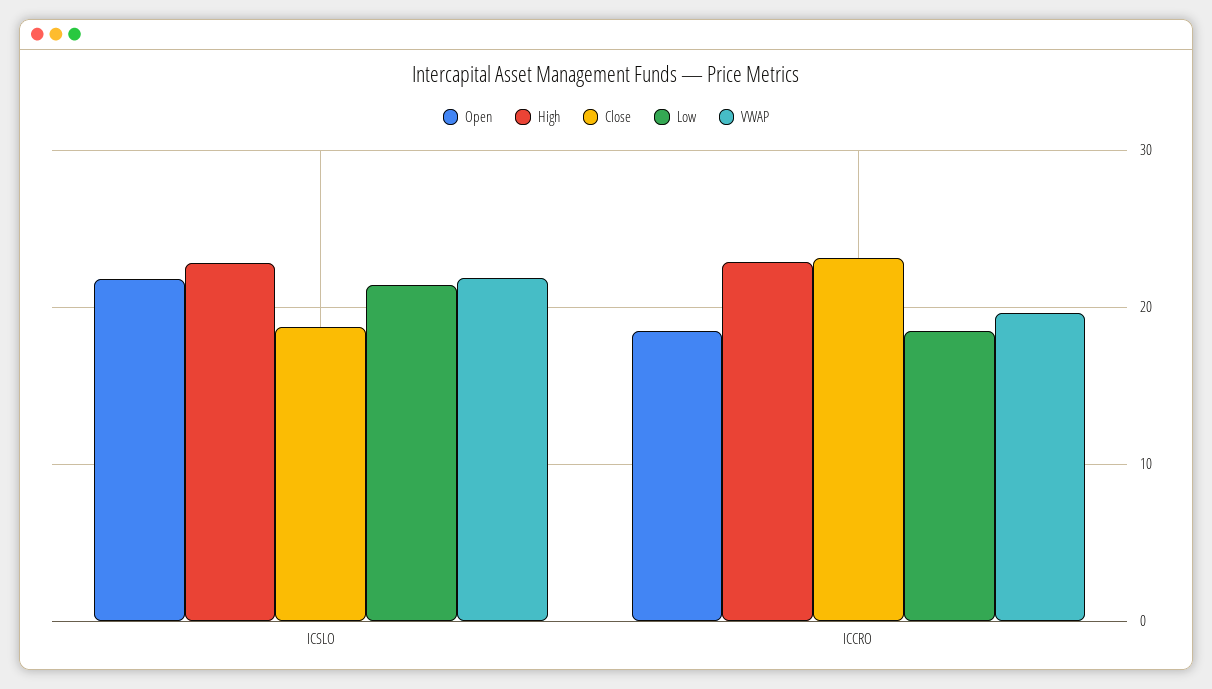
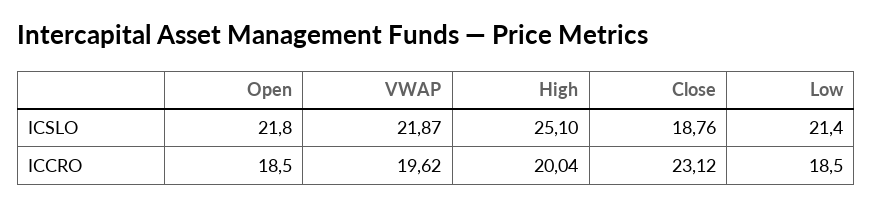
High, ICSLO: 23 -> 25.1
High, ICCRO: 23 -> 20.04

